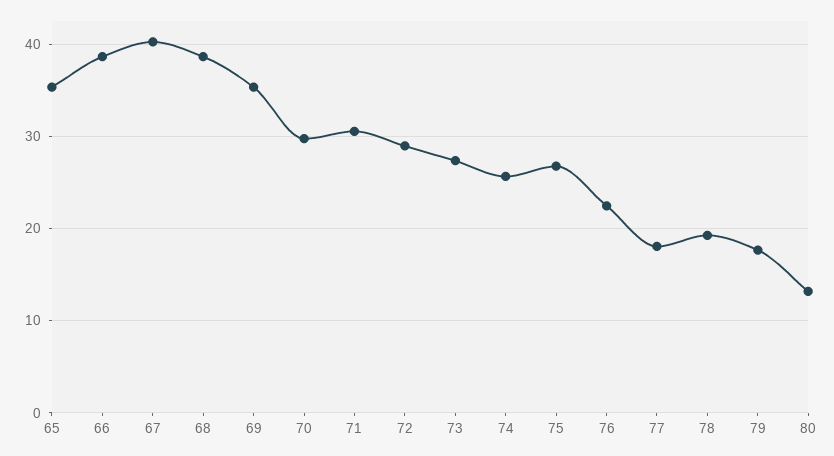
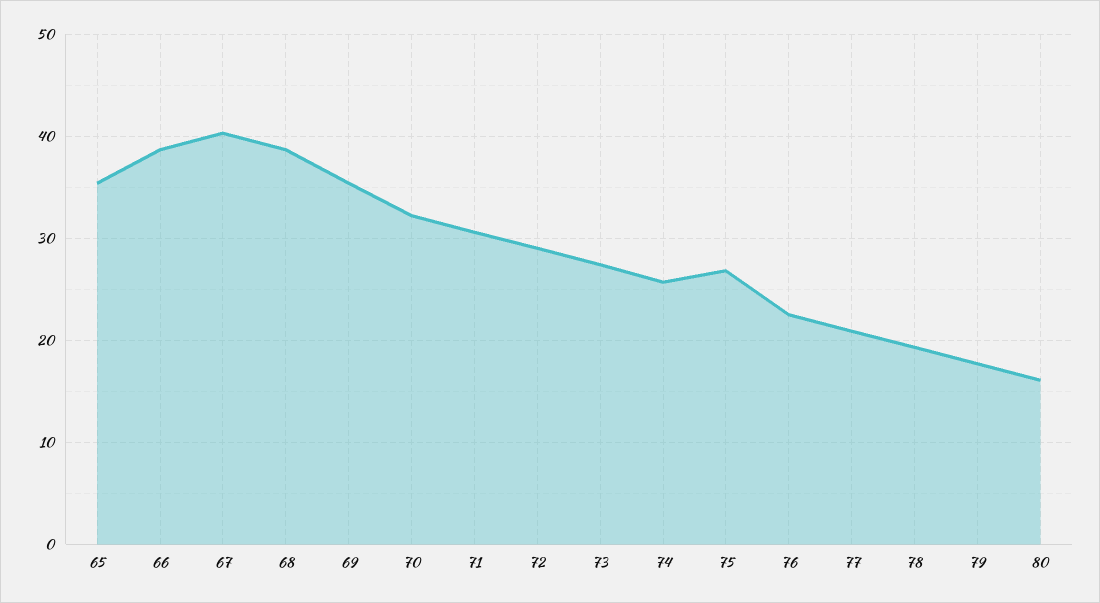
70: 30 -> 32
77: 18 -> 21
80: 13 -> 16

